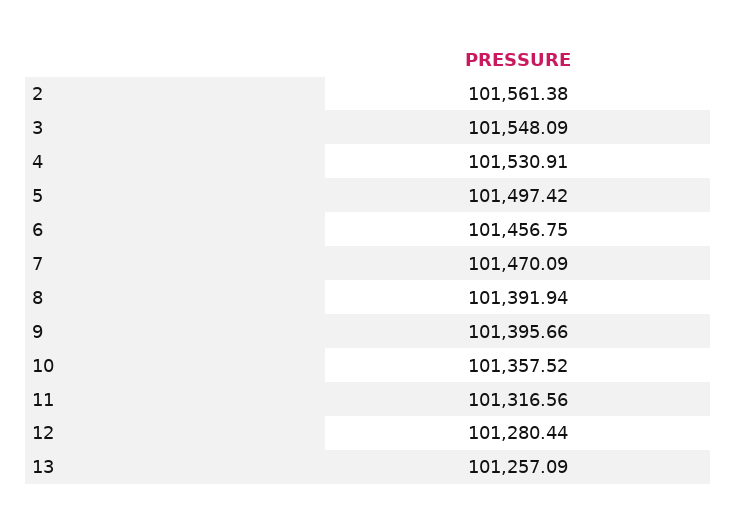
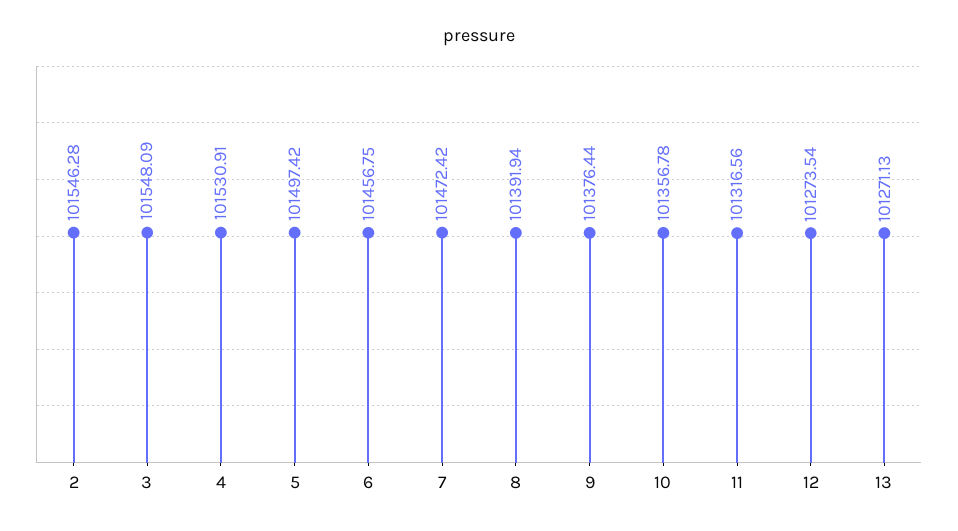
2: 101561.38 -> 101546.28
7: 101470.09 -> 101472.42
9: 101395.66 -> 101376.44
10: 101357.52 -> 101356.78
12: 101280.44 -> 101273.54
13: 101257.09 -> 101271.13

